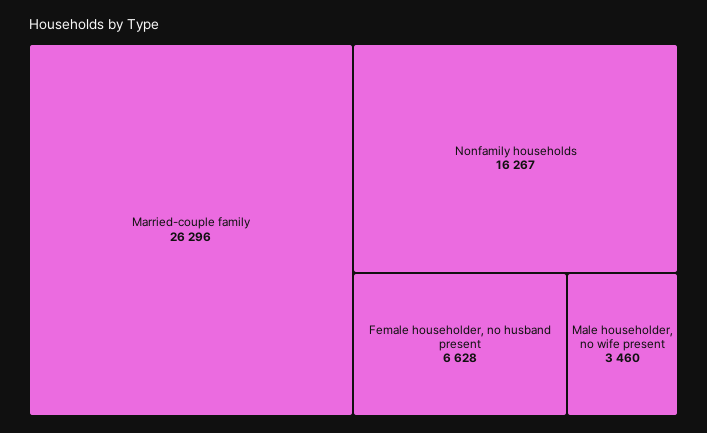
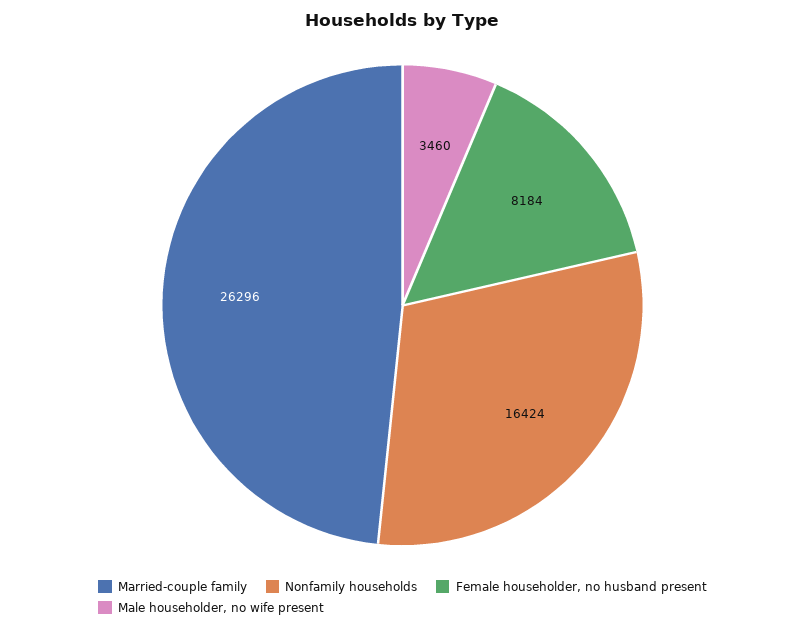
Nonfamily households: 16267 -> 16424
Female householder, no husband present: 6628 -> 8184

